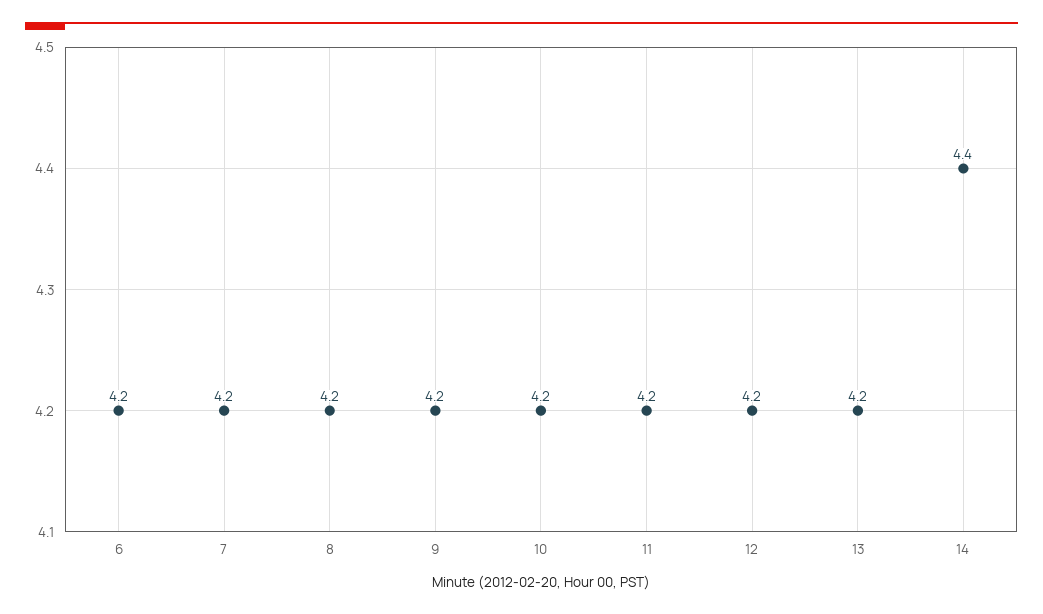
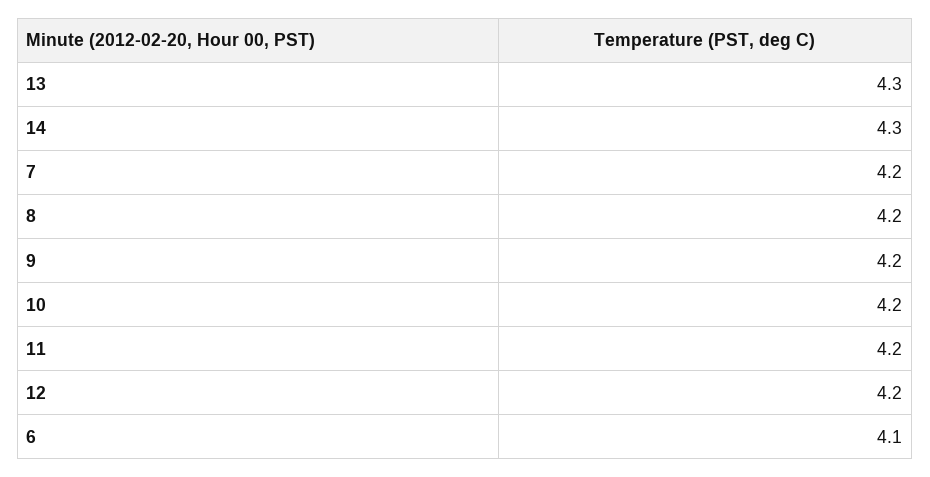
6: 4.2 -> 4.1
13: 4.2 -> 4.3
14: 4.4 -> 4.3

